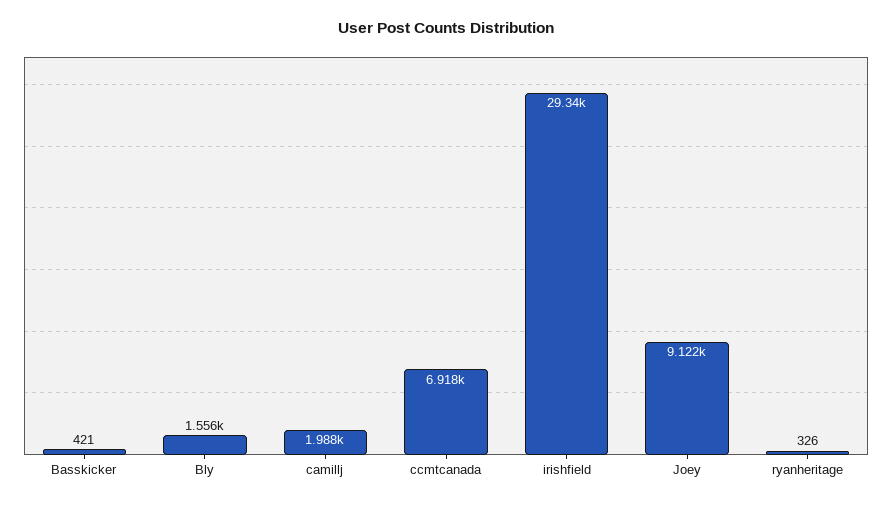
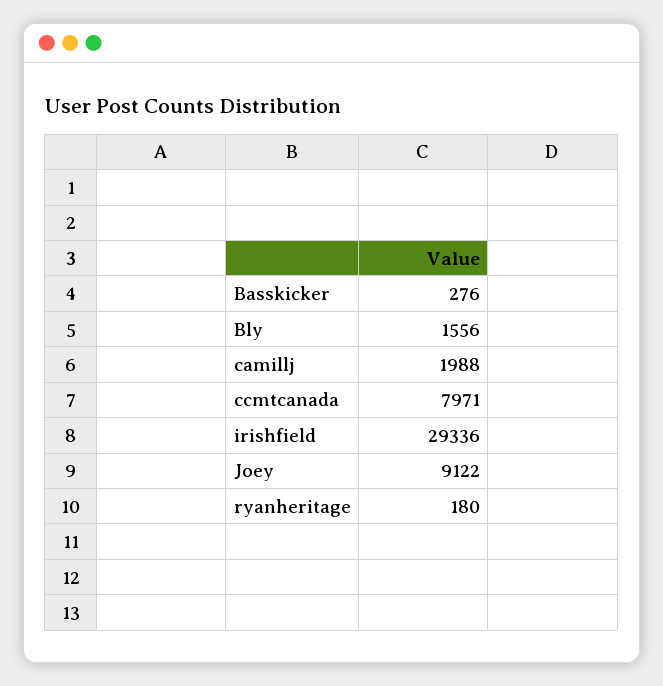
Basskicker: 421 -> 276
ccmtcanada: 6918 -> 7971
ryanheritage: 326 -> 180

